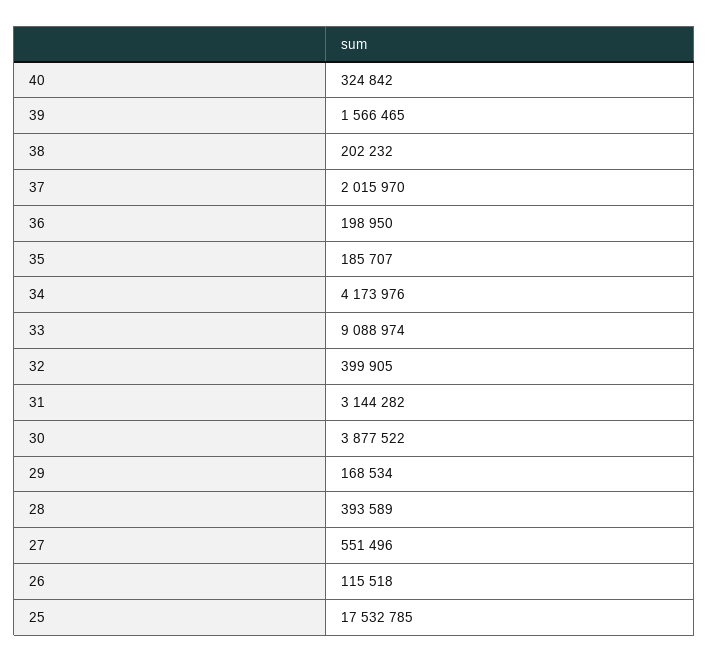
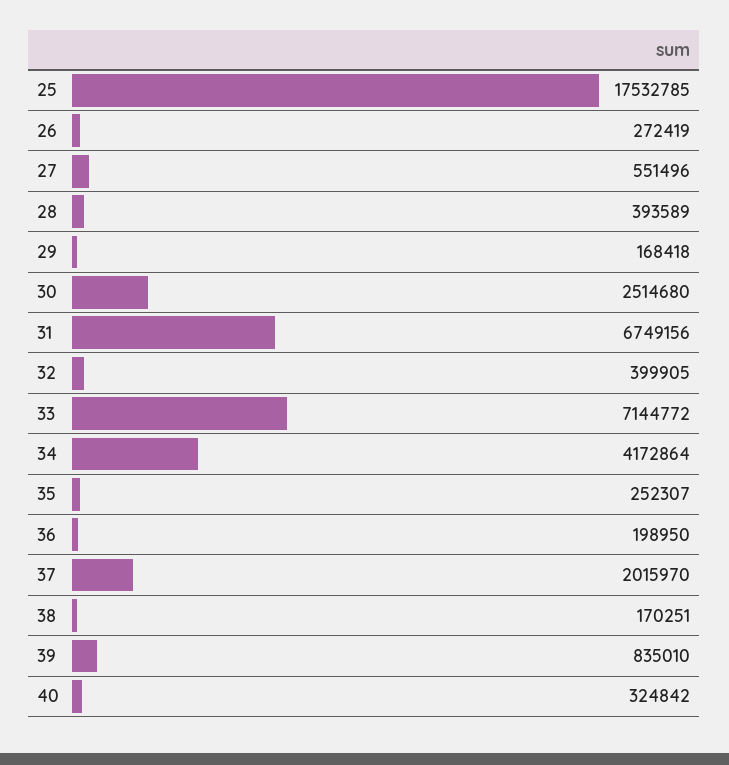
39: 1566465 -> 835010
38: 202232 -> 170251
35: 185707 -> 252307
34: 4173976 -> 4172864
33: 9088974 -> 7144772
31: 3144282 -> 6749156
30: 3877522 -> 2514680
29: 168534 -> 168418
26: 115518 -> 272419

